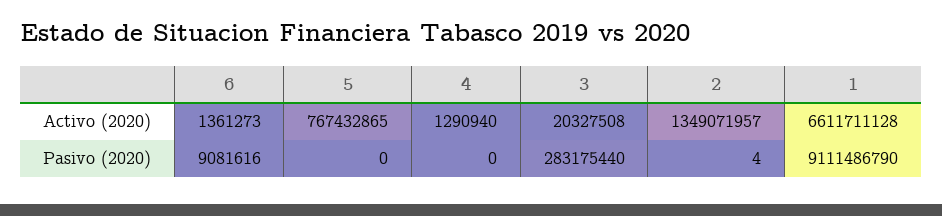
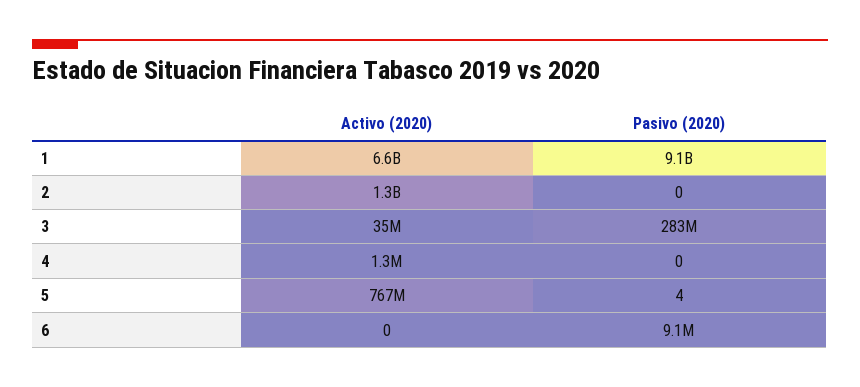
6, Activo (2020): 1361273 -> 0
3, Activo (2020): 20327508 -> 35000000
5, Pasivo (2020): 0 -> 4
2, Pasivo (2020): 4 -> 0

